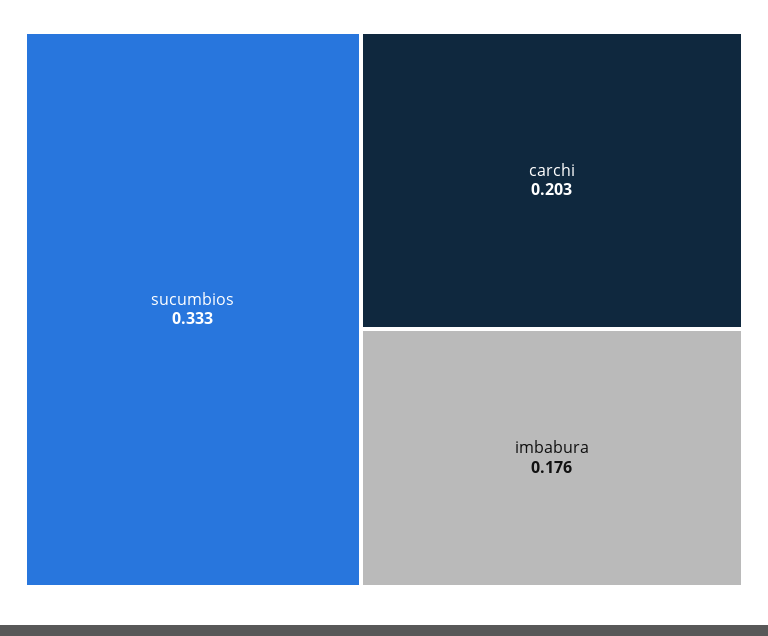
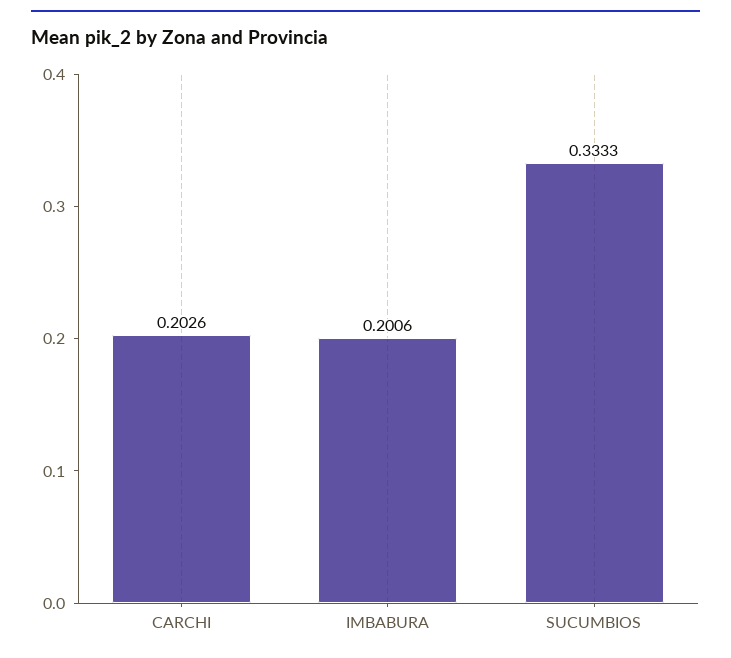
imbabura: 0.176 -> 0.2006

